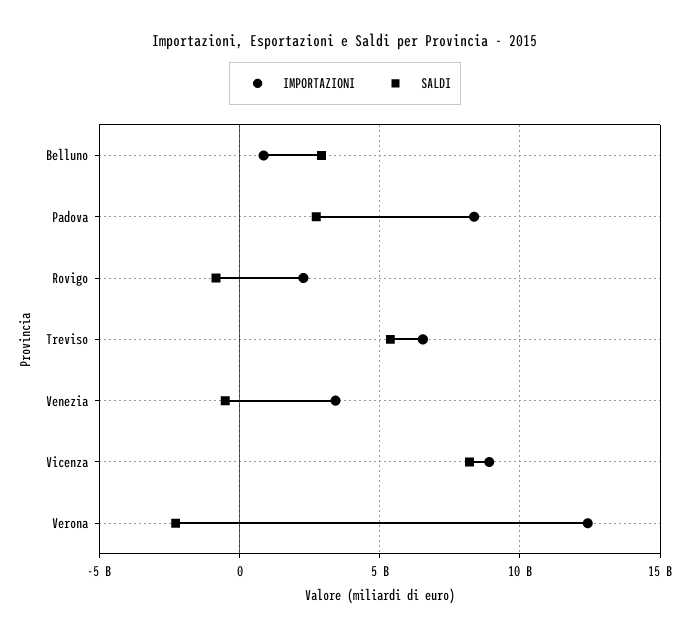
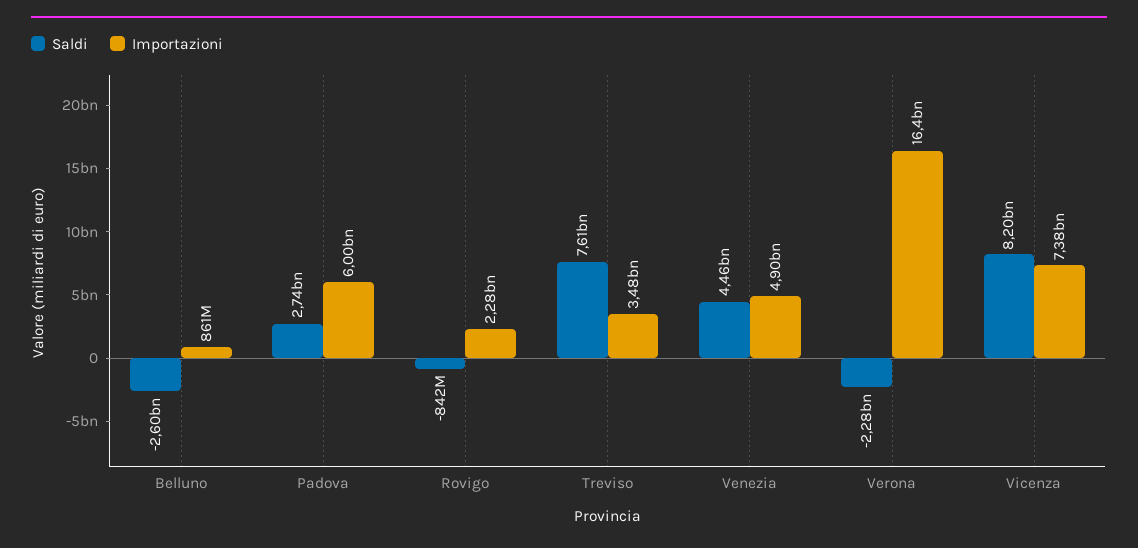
SALDI, Belluno: 3000000000 -> -2600000000
IMPORTAZIONI, Padova: 8500000000 -> 6000000000
IMPORTAZIONI, Treviso: 6500000000 -> 3480000000
SALDI, Treviso: 5500000000 -> 7610000000
IMPORTAZIONI, Venezia: 3500000000 -> 4900000000
SALDI, Venezia: -500000000 -> 4460000000
IMPORTAZIONI, Vicenza: 9000000000 -> 7380000000
IMPORTAZIONI, Verona: 12500000000 -> 16400000000

